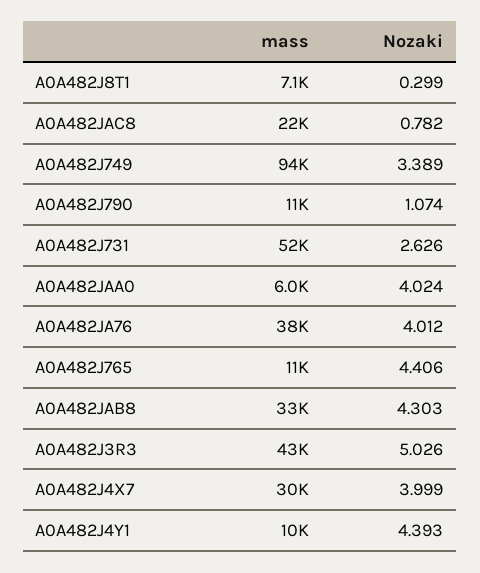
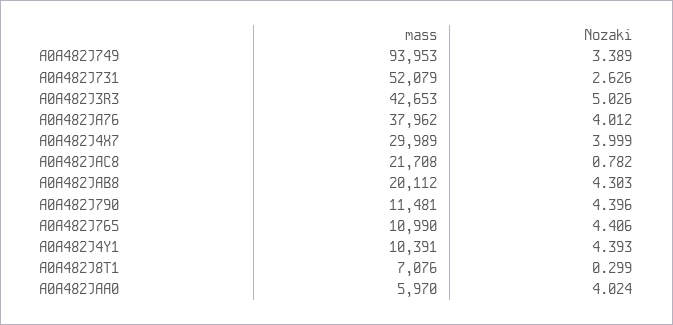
Nozaki, A0A482J790: 1.074 -> 4.396
mass, A0A482JAB8: 33000 -> 20112

